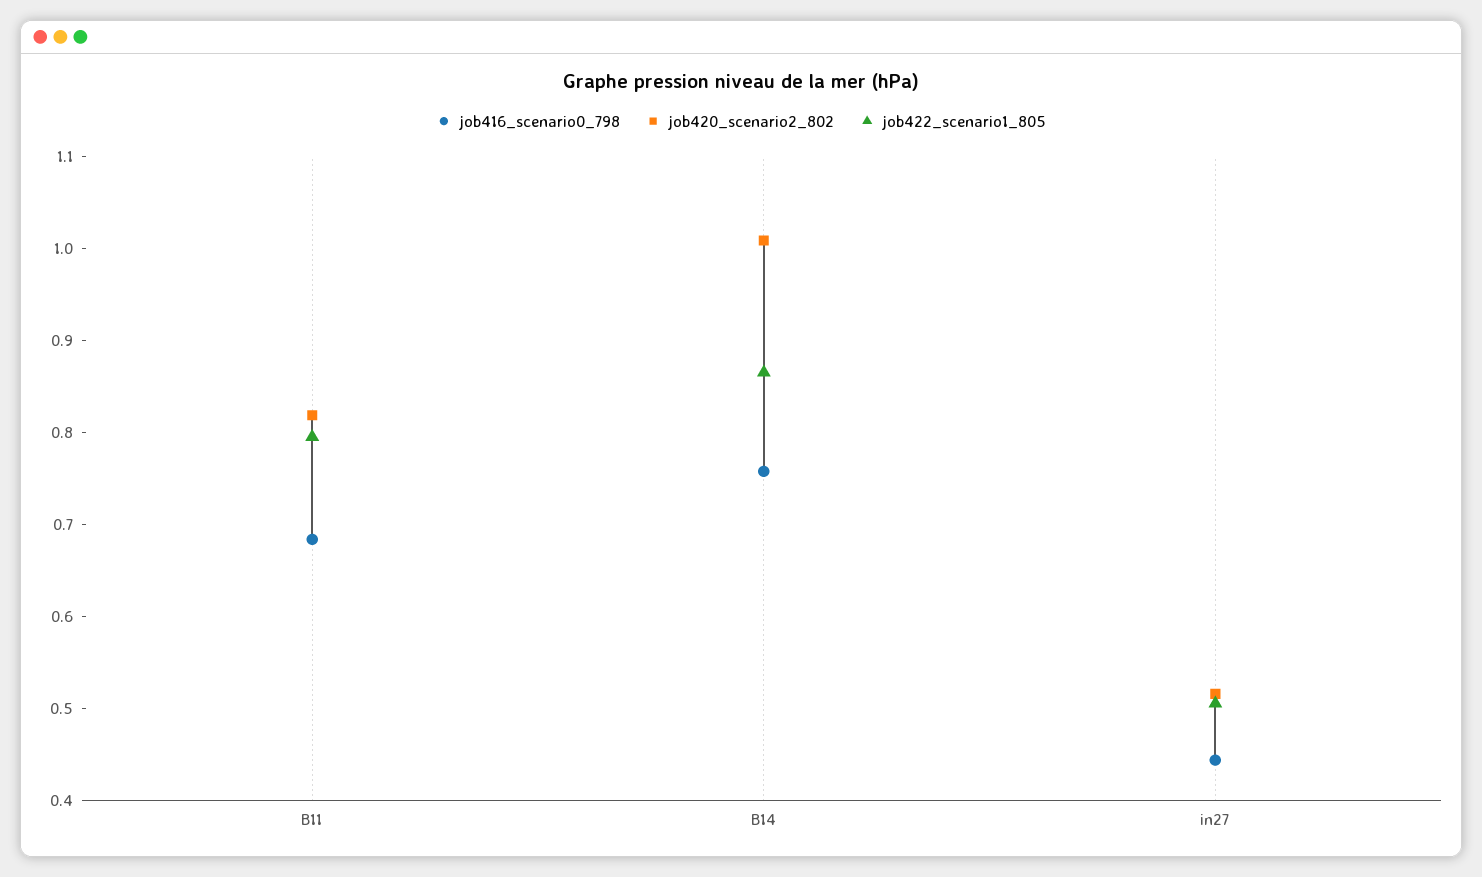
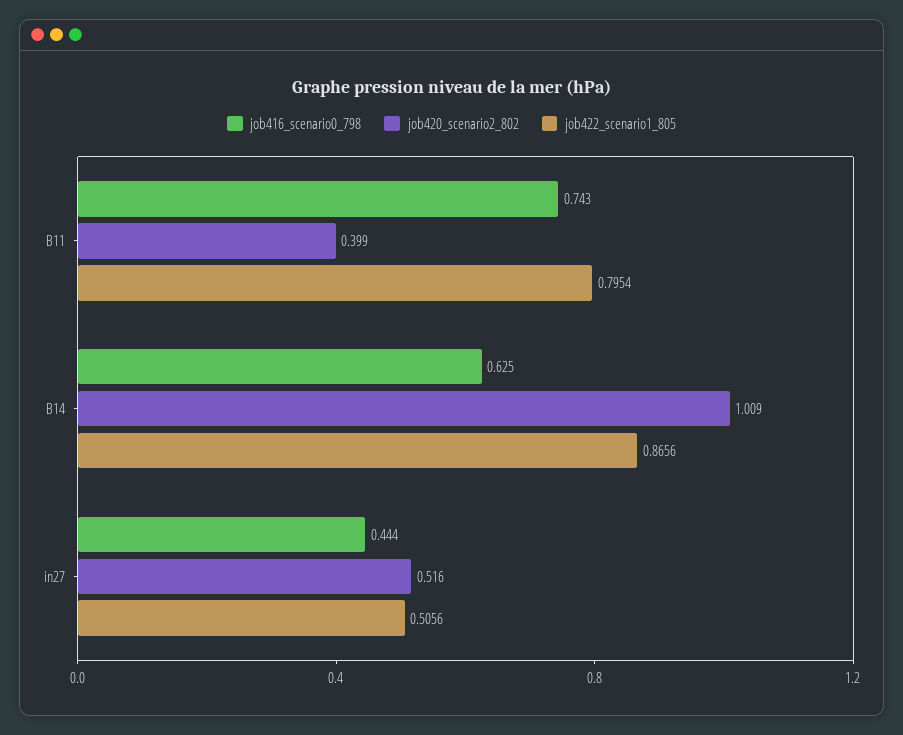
job416_scenario0_798, B11: 0.68 -> 0.743
job420_scenario2_802, B11: 0.82 -> 0.399
job416_scenario0_798, B14: 0.76 -> 0.625

